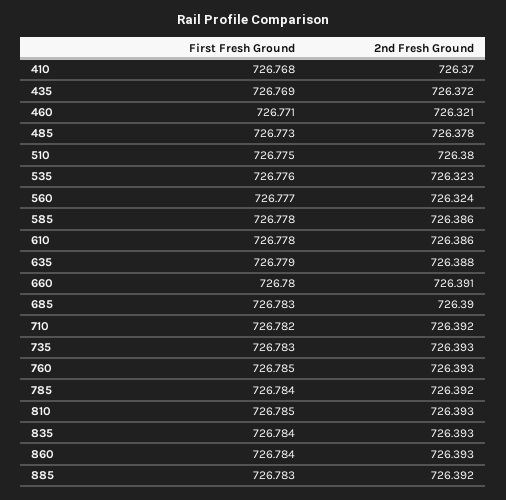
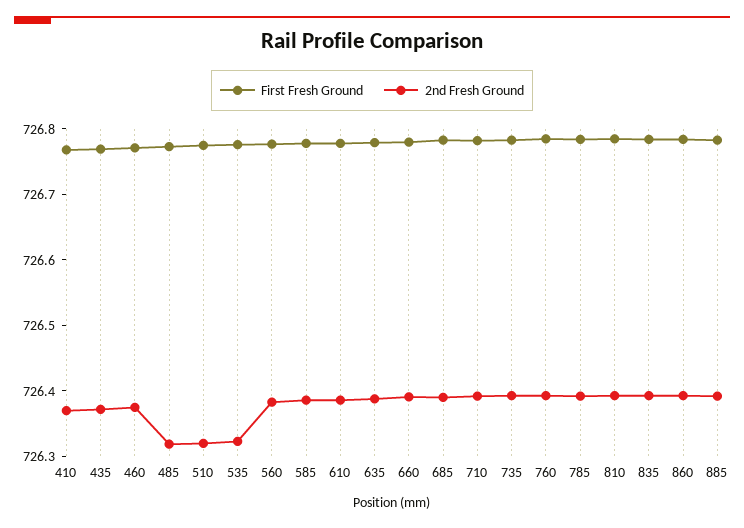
2nd Fresh Ground, 460: 726.321 -> 726.38
2nd Fresh Ground, 485: 726.378 -> 726.32
2nd Fresh Ground, 510: 726.38 -> 726.32
2nd Fresh Ground, 560: 726.324 -> 726.38

